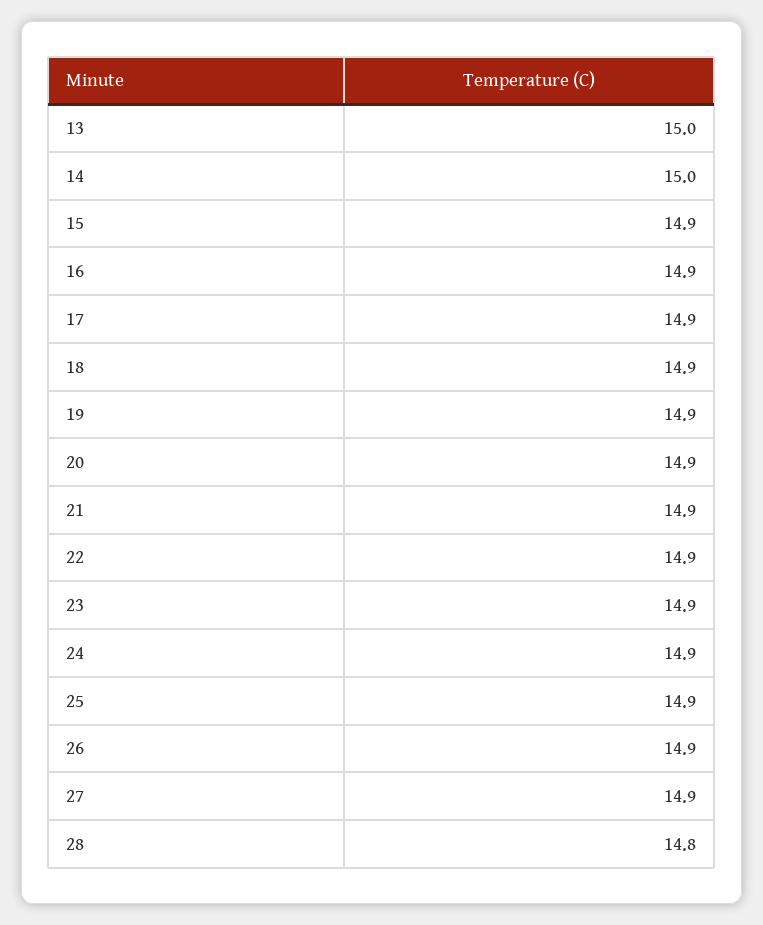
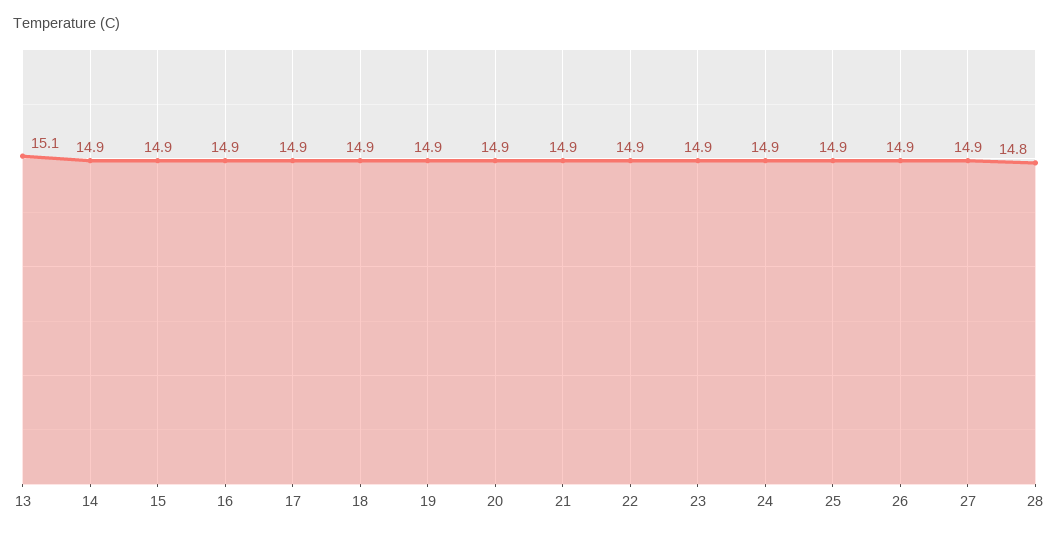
13: 15 -> 15.1
14: 15 -> 14.9

